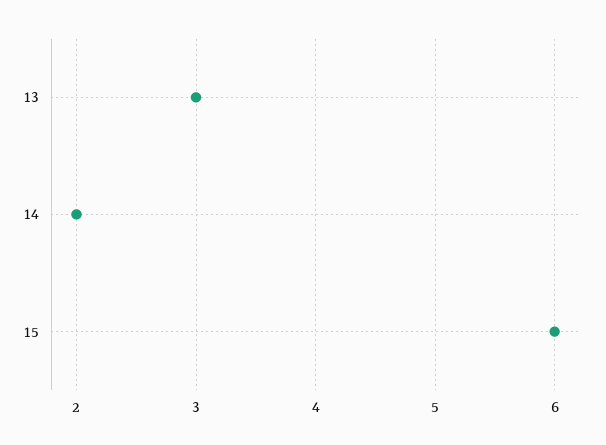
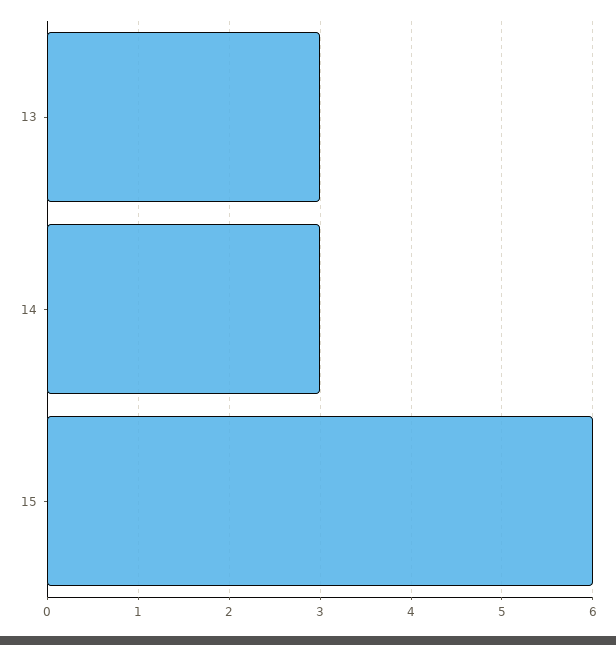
14: 2 -> 3

